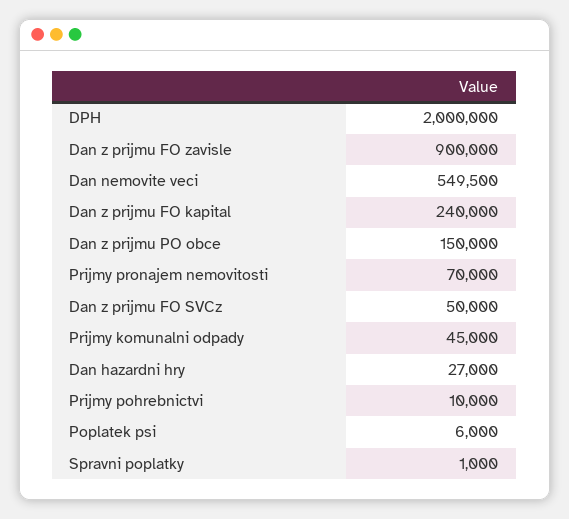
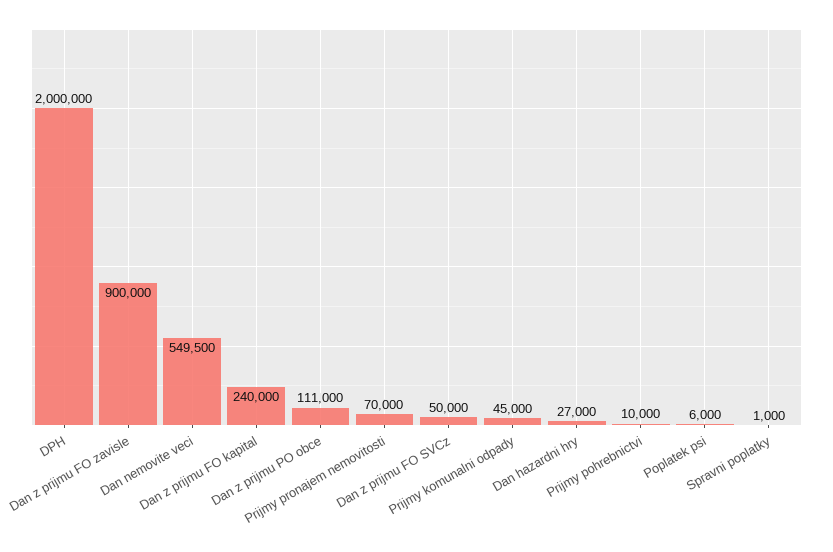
Dan z prijmu PO obce: 150000 -> 111000

